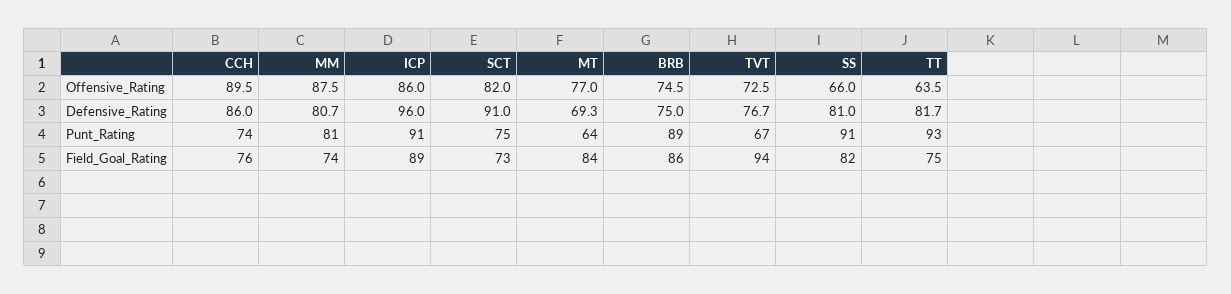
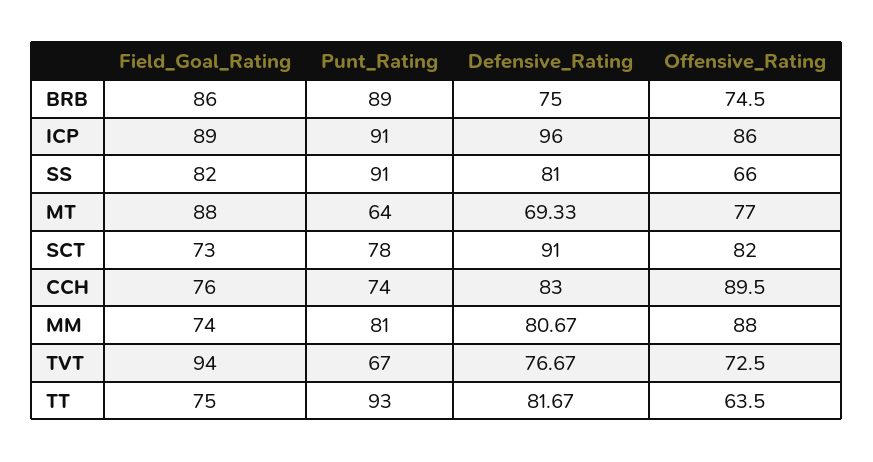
MM, Offensive_Rating: 87.5 -> 88
CCH, Defensive_Rating: 86 -> 83
SCT, Punt_Rating: 75 -> 78
MT, Field_Goal_Rating: 84 -> 88

